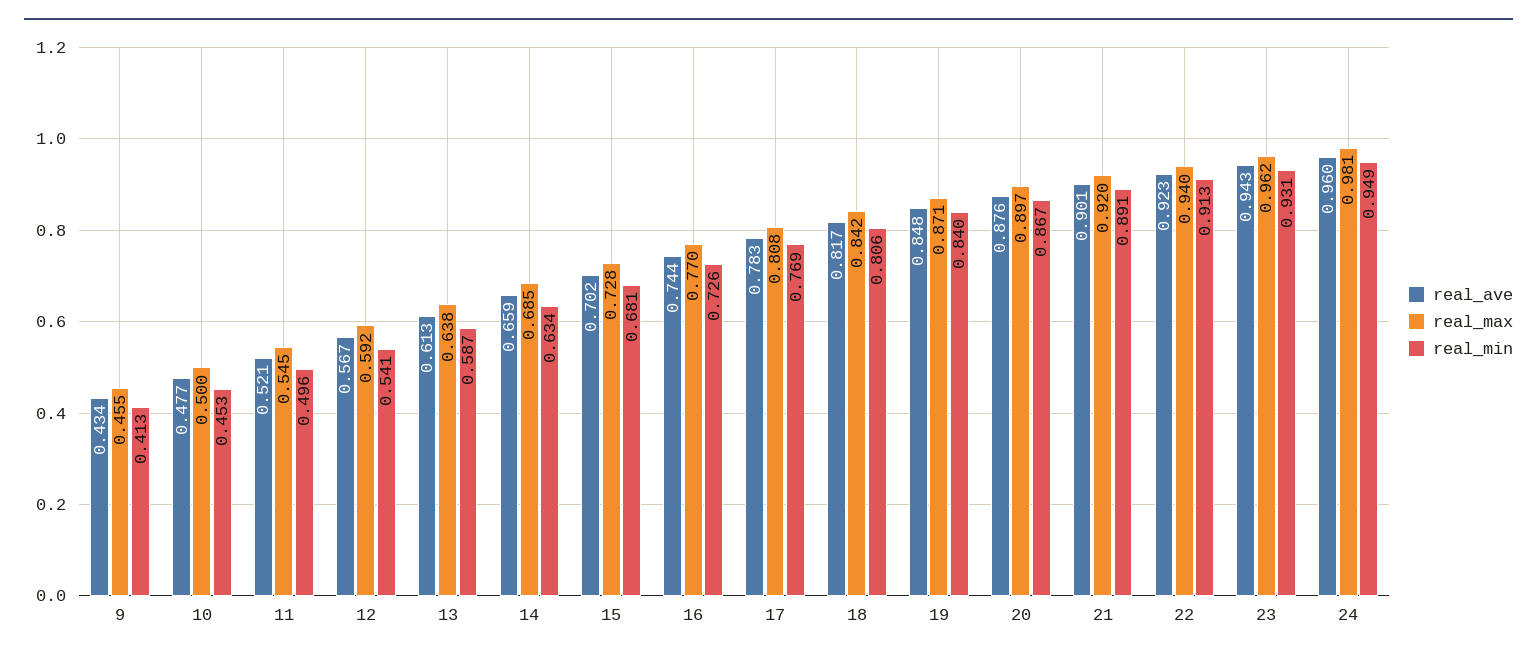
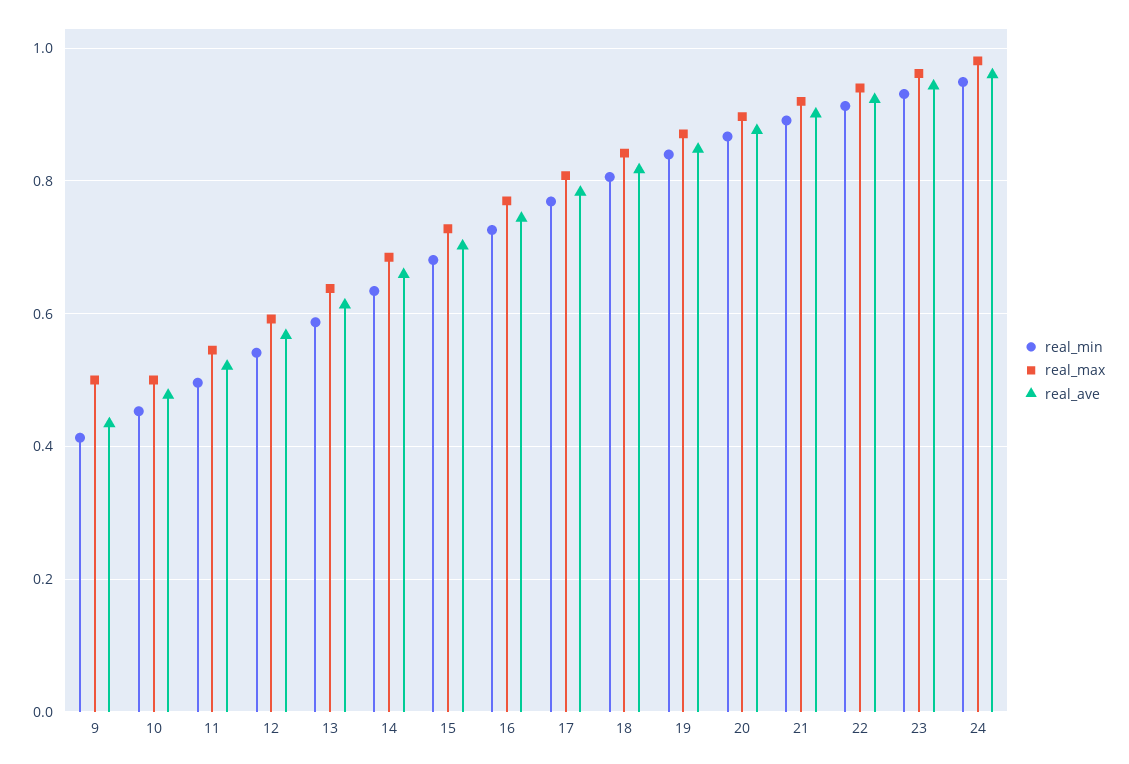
real_max, 9: 0.455 -> 0.5

